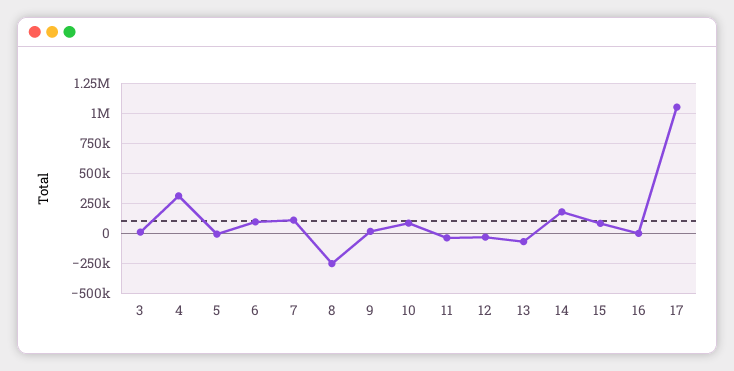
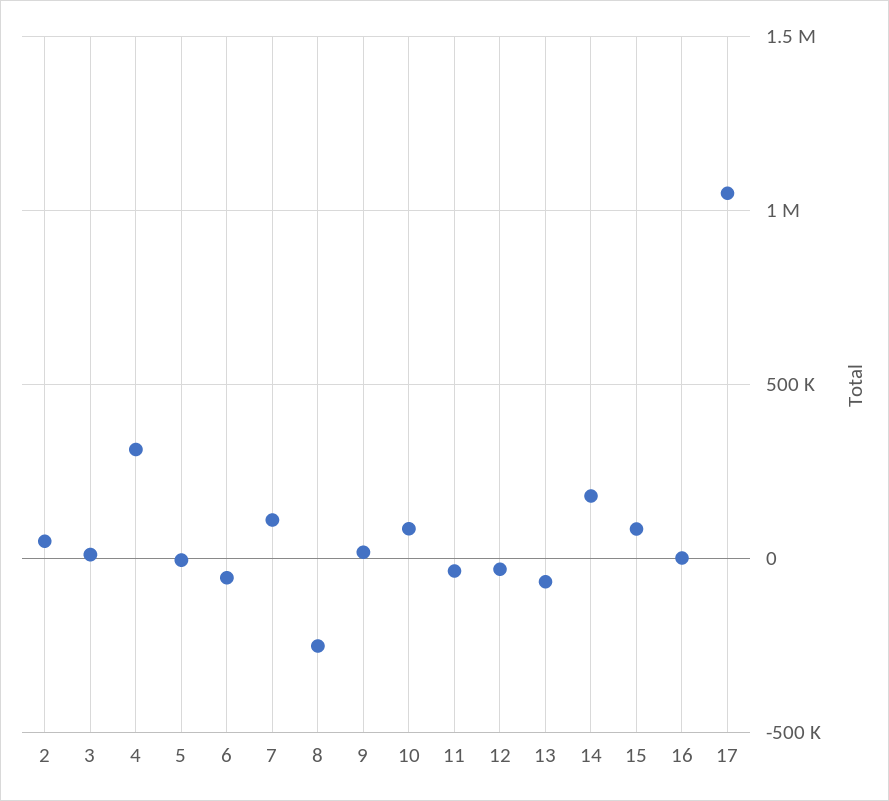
6: 100000 -> -50000
2: none -> 50000

